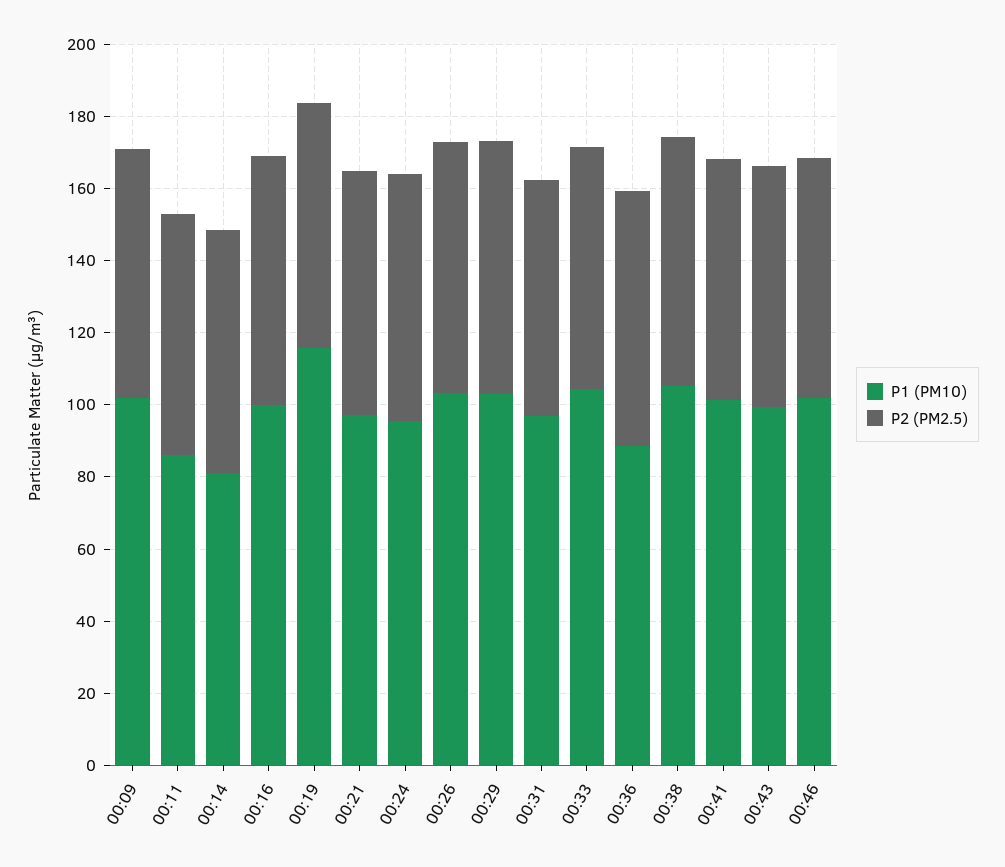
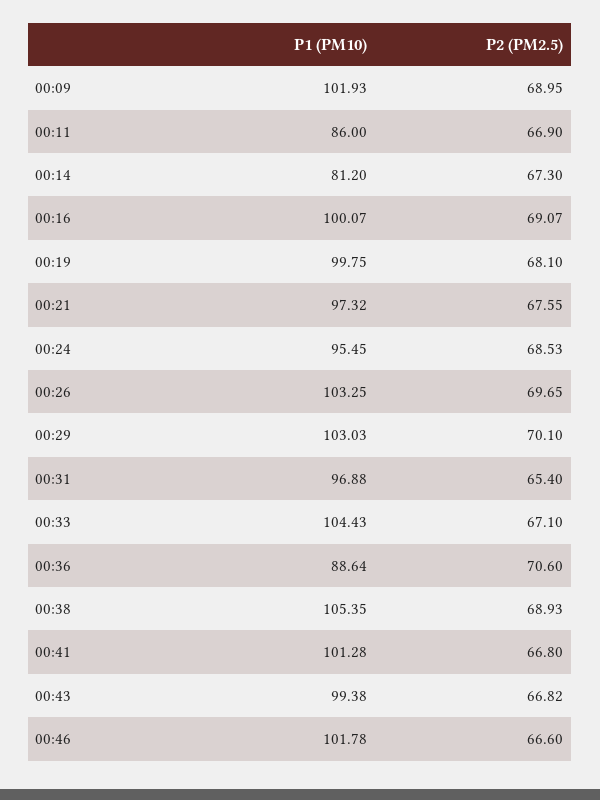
P1 (PM10), 00:19: 115 -> 99.75

